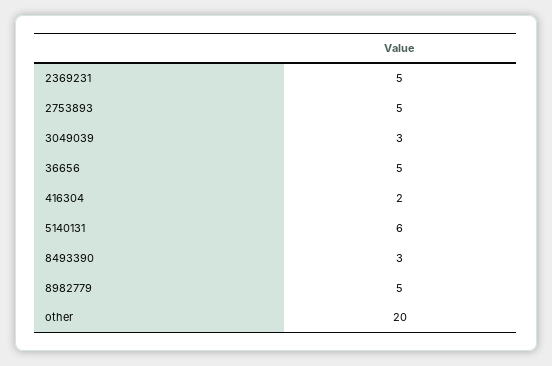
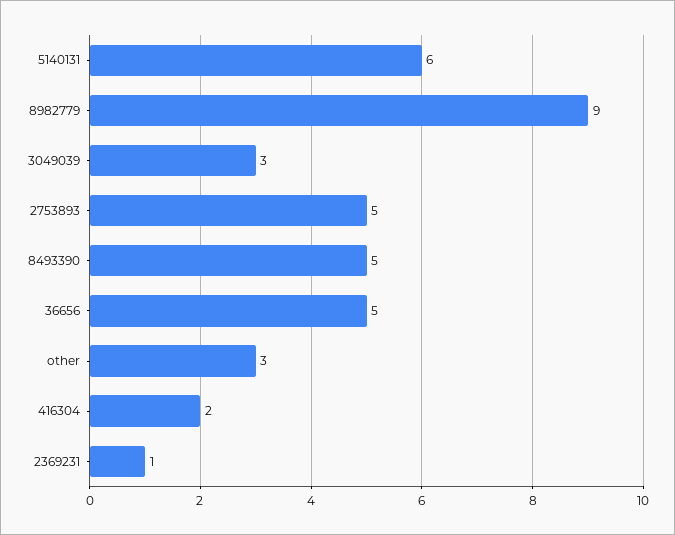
2369231: 5 -> 1
8493390: 3 -> 5
8982779: 5 -> 9
other: 20 -> 3

